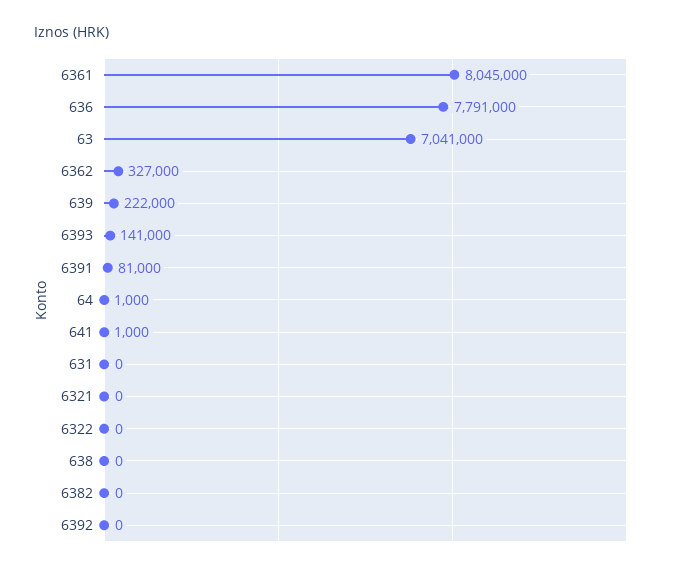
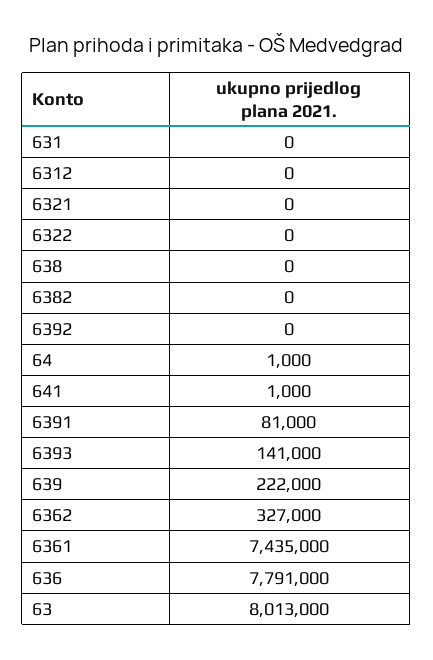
6361: 8045000 -> 7435000
63: 7041000 -> 8013000
6312: none -> 0

